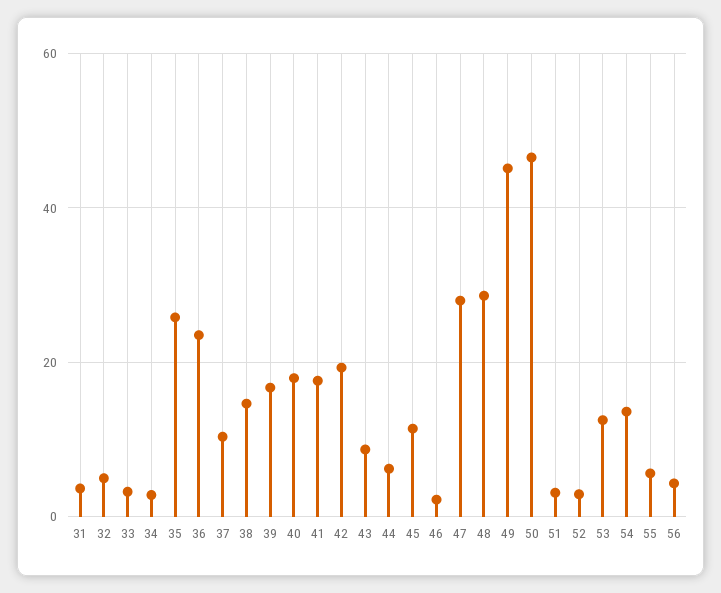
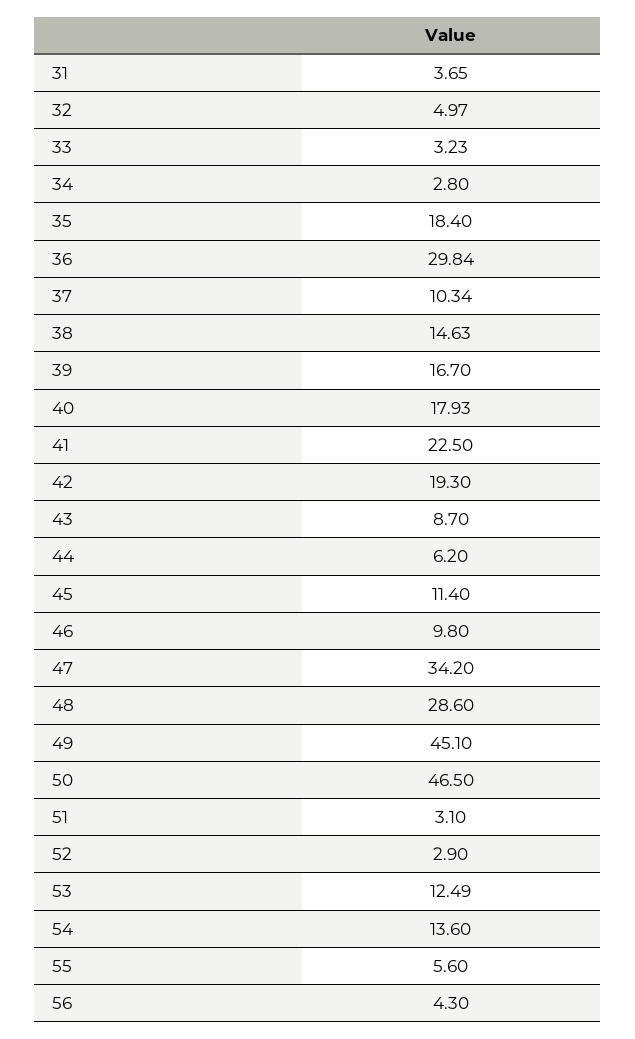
35: 26 -> 18.4
36: 24 -> 29.84
41: 18 -> 22.5
46: 2 -> 9.8
47: 28 -> 34.2

